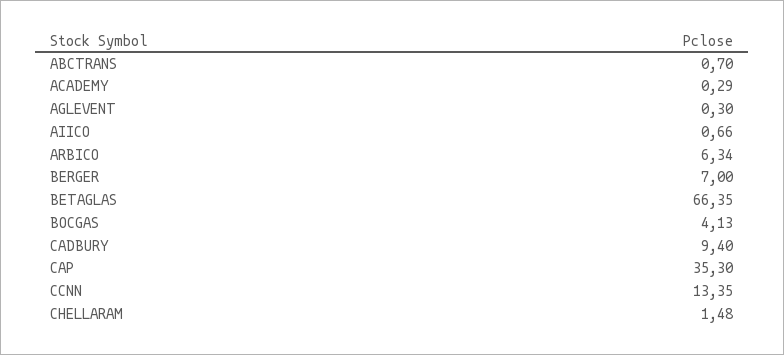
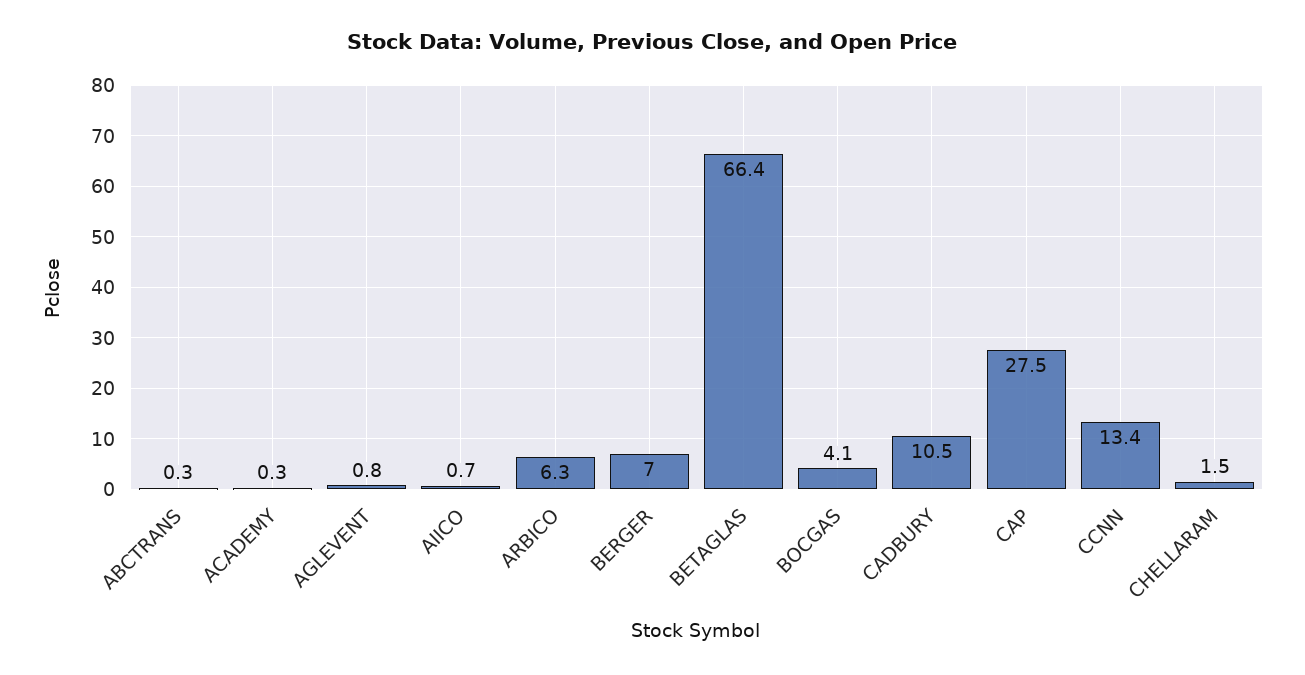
ABCTRANS: 0.7 -> 0.3
AGLEVENT: 0.3 -> 0.8
CADBURY: 9.4 -> 10.5
CAP: 35.3 -> 27.5

